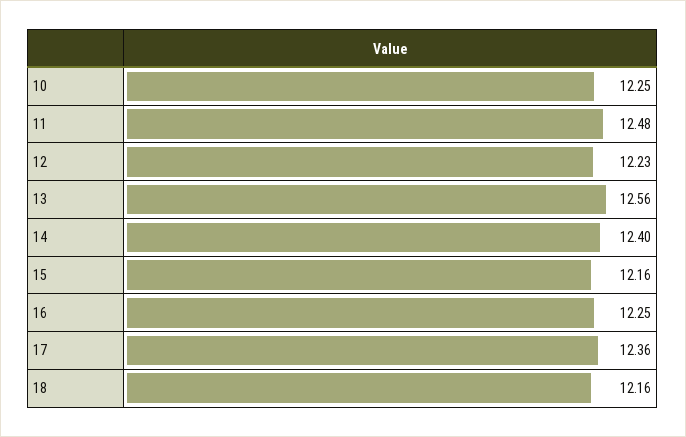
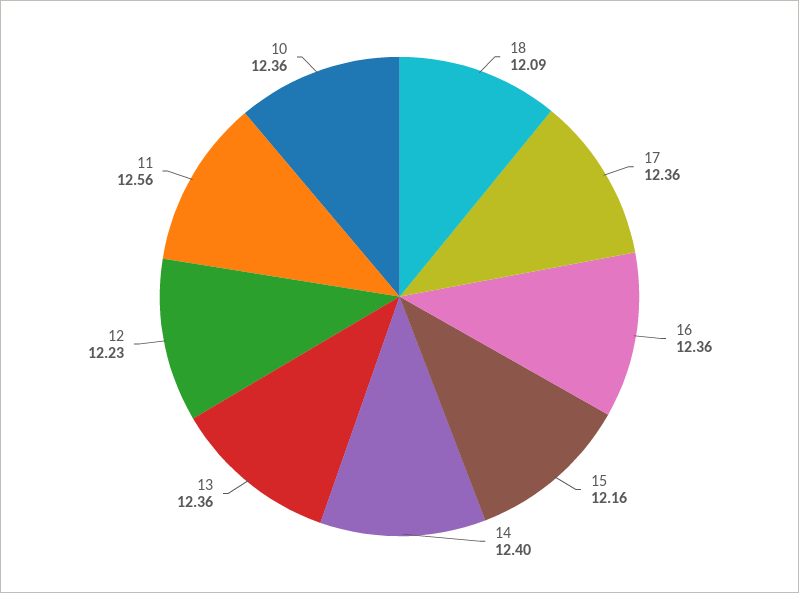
10: 12.25 -> 12.36
11: 12.48 -> 12.56
13: 12.56 -> 12.36
16: 12.25 -> 12.36
18: 12.16 -> 12.09

